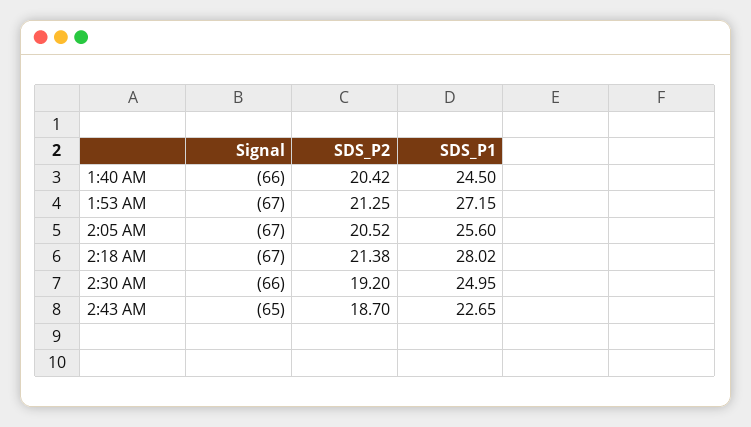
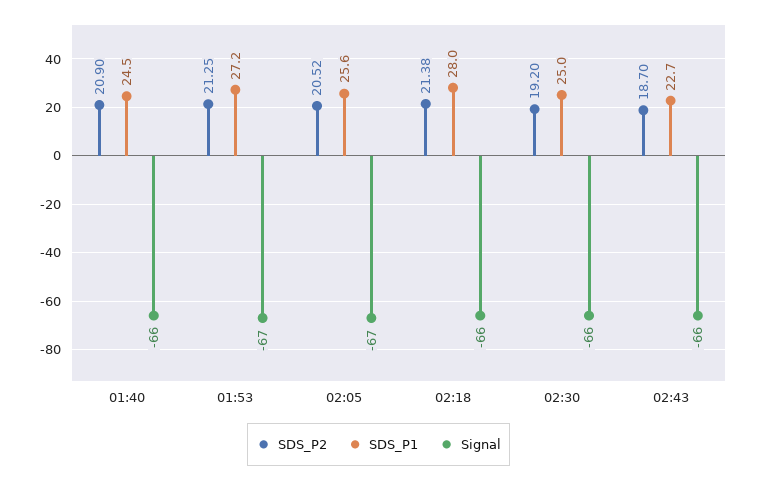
SDS_P2, 1:40 AM: 20.42 -> 20.9
Signal, 2:18 AM: -67 -> -66
Signal, 2:43 AM: -65 -> -66

